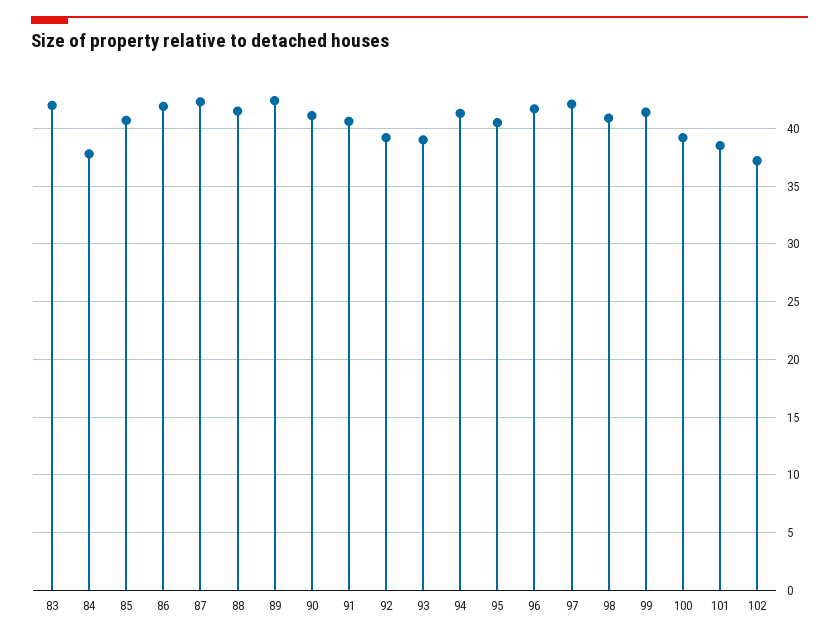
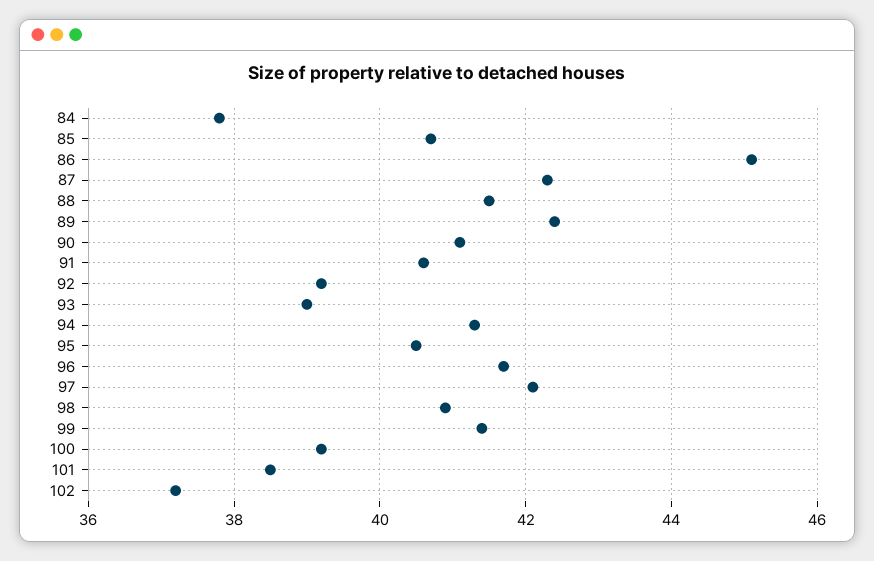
83: 42 -> none
86: 42 -> 45

